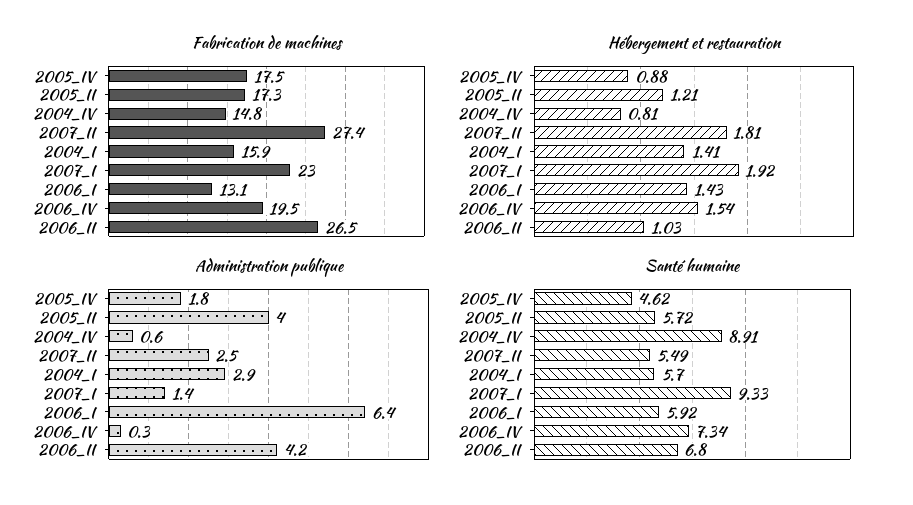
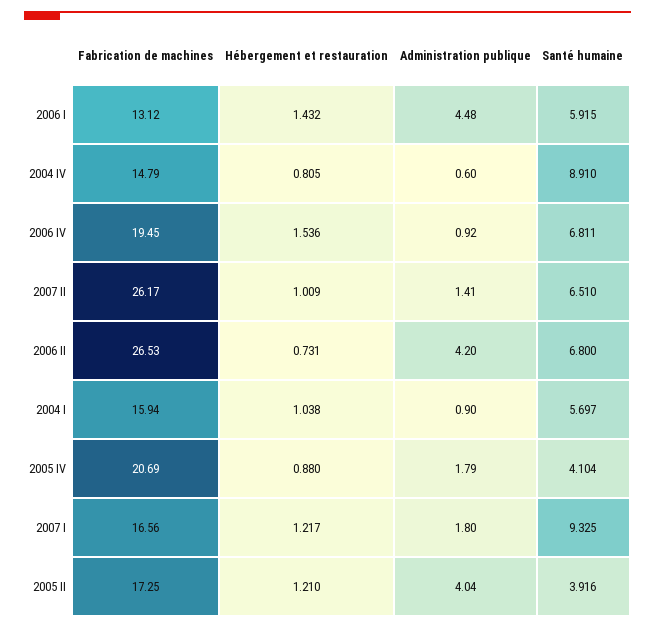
Fabrication de machines, 2005_IV: 17.5 -> 20.69
Fabrication de machines, 2007_II: 27.4 -> 26.17
Fabrication de machines, 2007_I: 23 -> 16.56
Hébergement et restauration, 2007_II: 1.81 -> 1.009
Hébergement et restauration, 2004_I: 1.41 -> 1.038
Hébergement et restauration, 2007_I: 1.92 -> 1.217
Hébergement et restauration, 2006_II: 1.03 -> 0.731
Administration publique, 2007_II: 2.5 -> 1.41
Administration publique, 2004_I: 2.9 -> 0.9
Administration publique, 2007_I: 1.4 -> 1.8
Administration publique, 2006_I: 6.4 -> 4.48
Administration publique, 2006_IV: 0.3 -> 0.92
Santé humaine, 2005_IV: 4.62 -> 4.104
Santé humaine, 2005_II: 5.72 -> 3.916
Santé humaine, 2007_II: 5.49 -> 6.51
Santé humaine, 2006_IV: 7.34 -> 6.811

